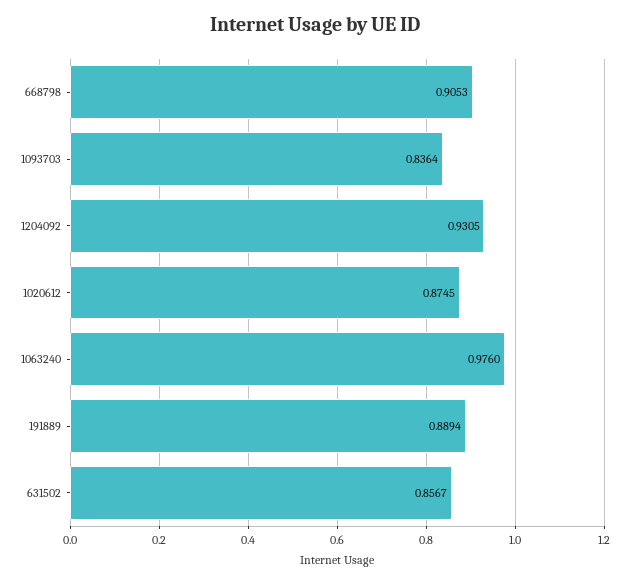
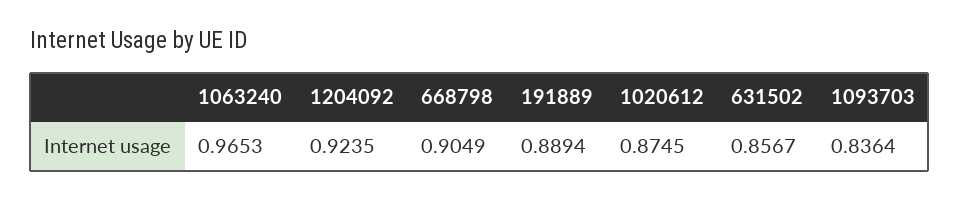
668798: 0.9053 -> 0.9049
1204092: 0.9305 -> 0.9235
1063240: 0.976 -> 0.9653

